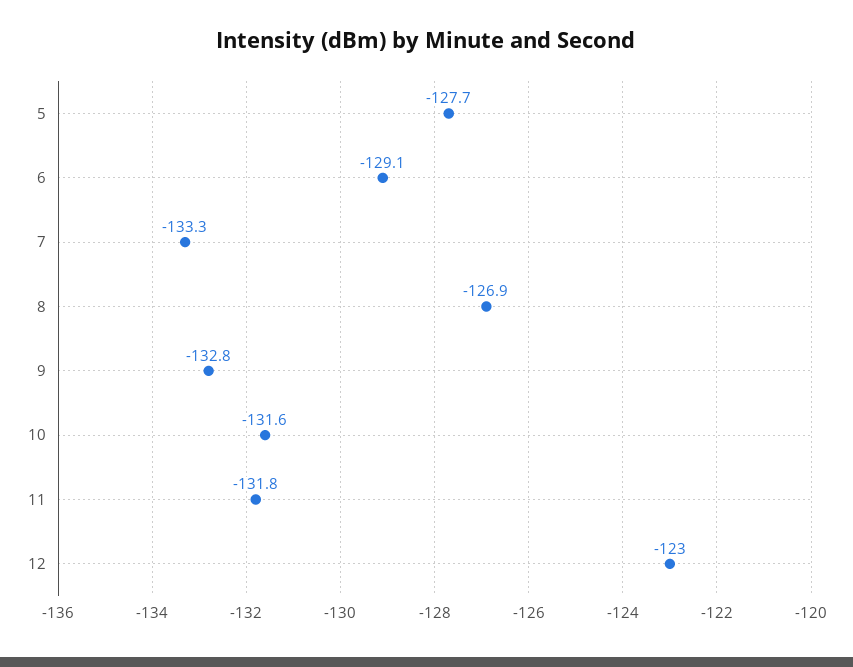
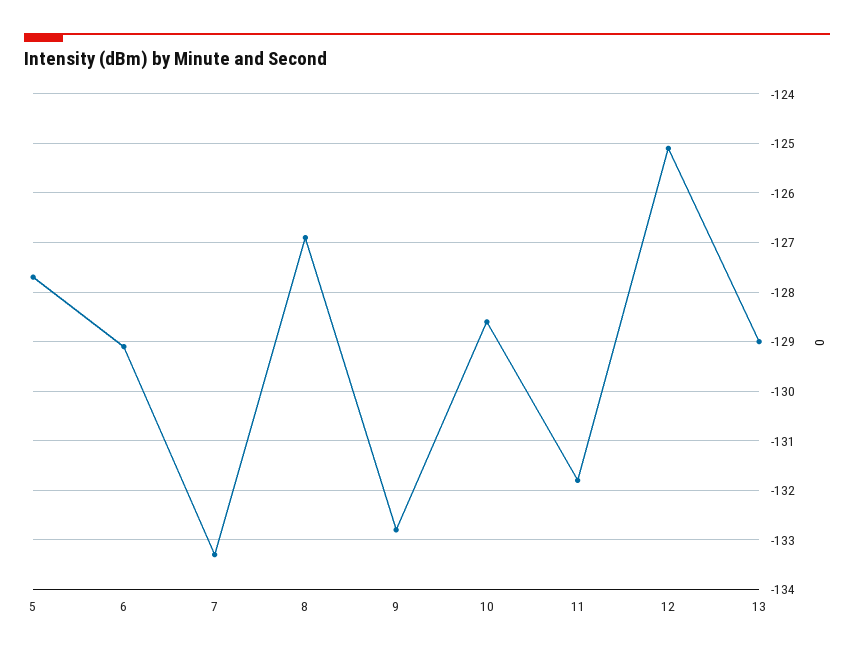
10: -131.6 -> -128.5
12: -123 -> -125
13: none -> -129

